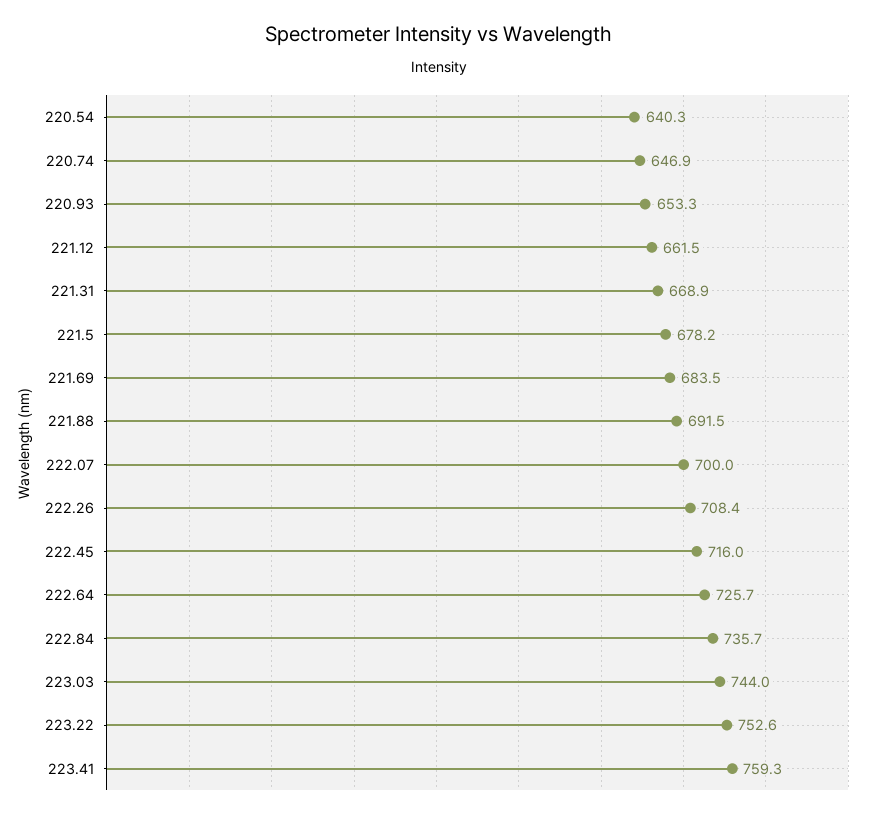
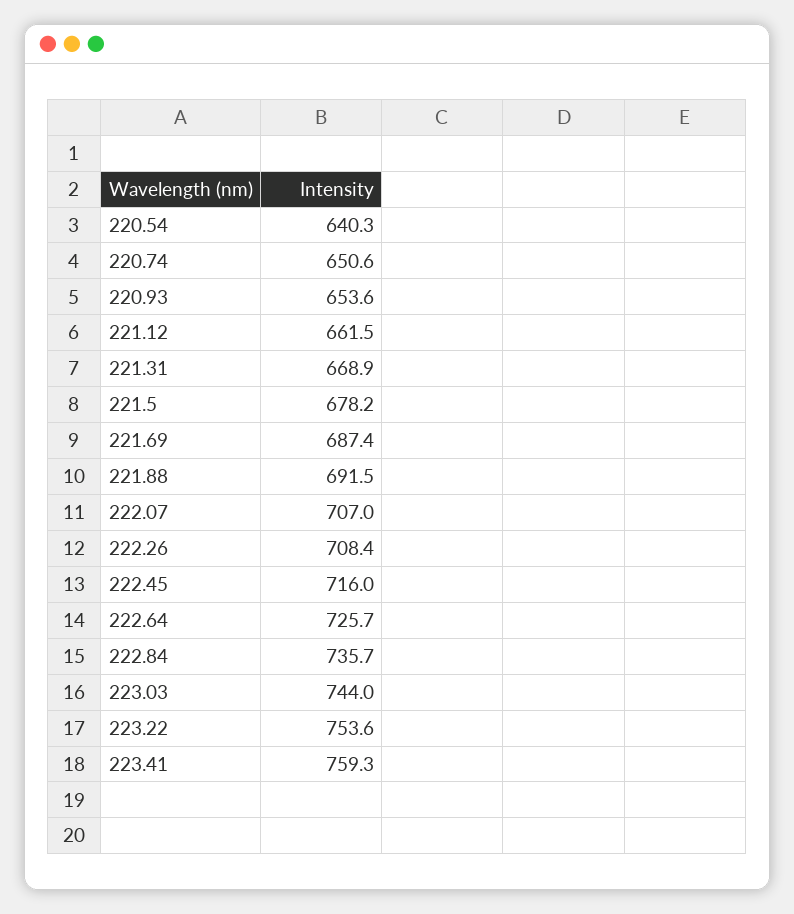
220.74: 646.9 -> 650.6
220.93: 653.3 -> 653.6
221.69: 683.5 -> 687.4
222.07: 700 -> 707
223.22: 752.6 -> 753.6

